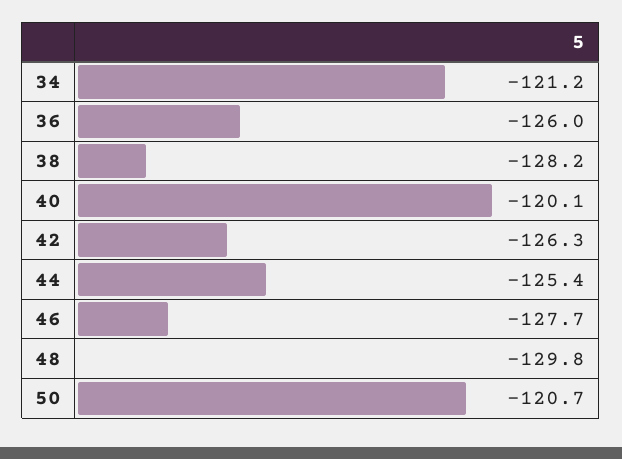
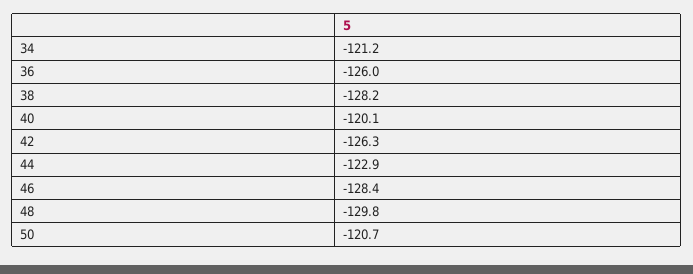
44: -125.4 -> -122.9
46: -127.7 -> -128.4

